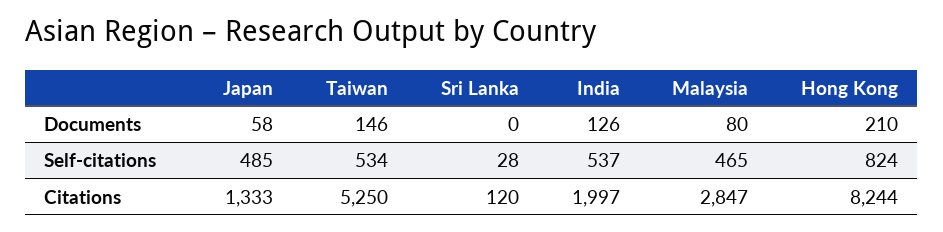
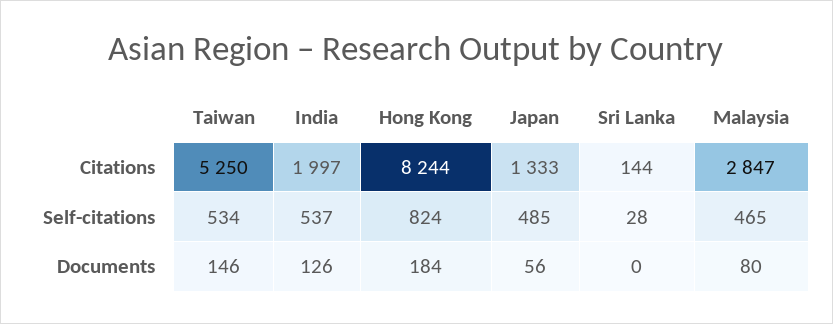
Japan, Documents: 58 -> 56
Hong Kong, Documents: 210 -> 184
Sri Lanka, Citations: 120 -> 144

